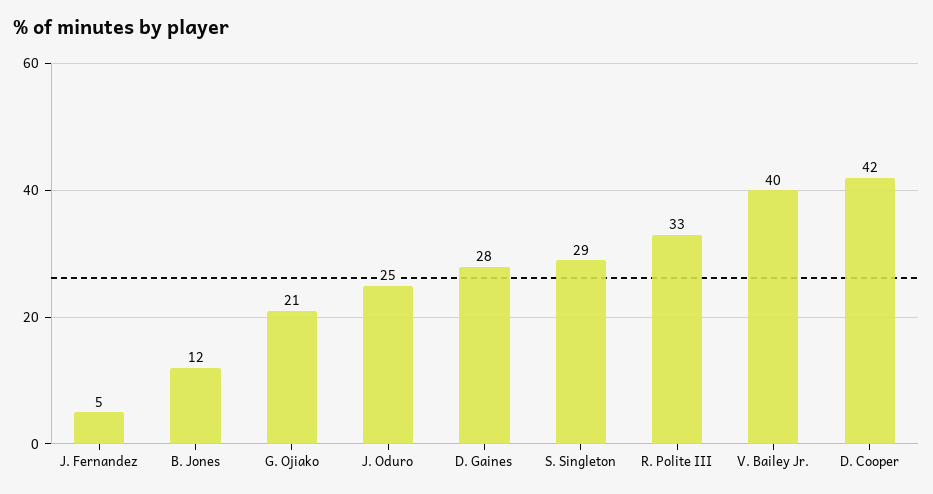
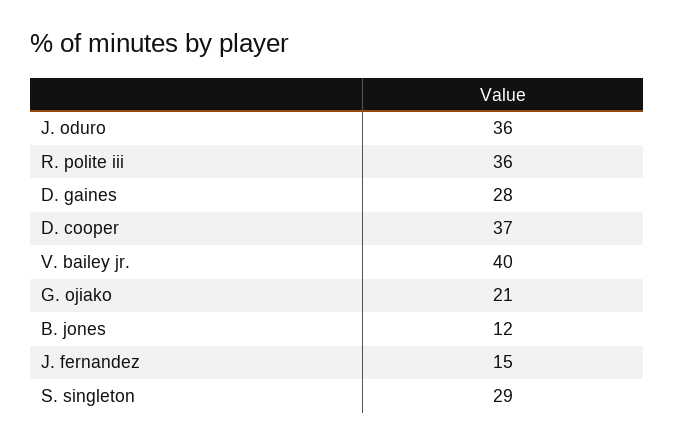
J. Fernandez: 5 -> 15
J. Oduro: 25 -> 36
R. Polite III: 33 -> 36
D. Cooper: 42 -> 37

